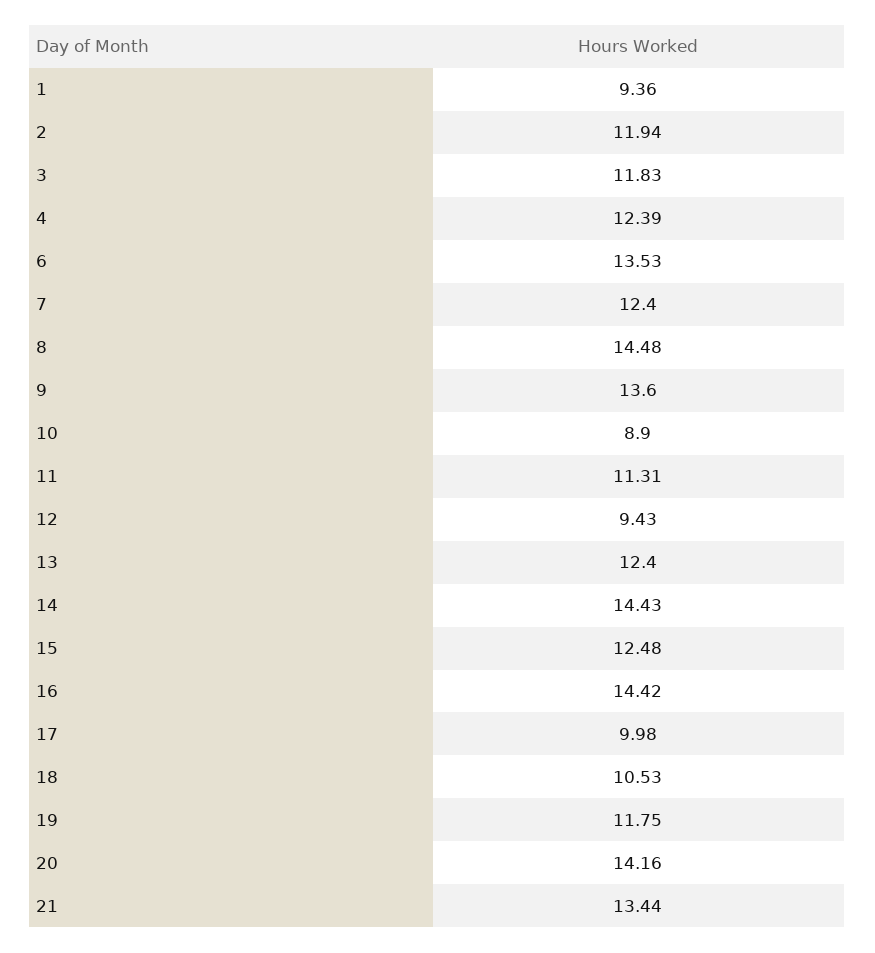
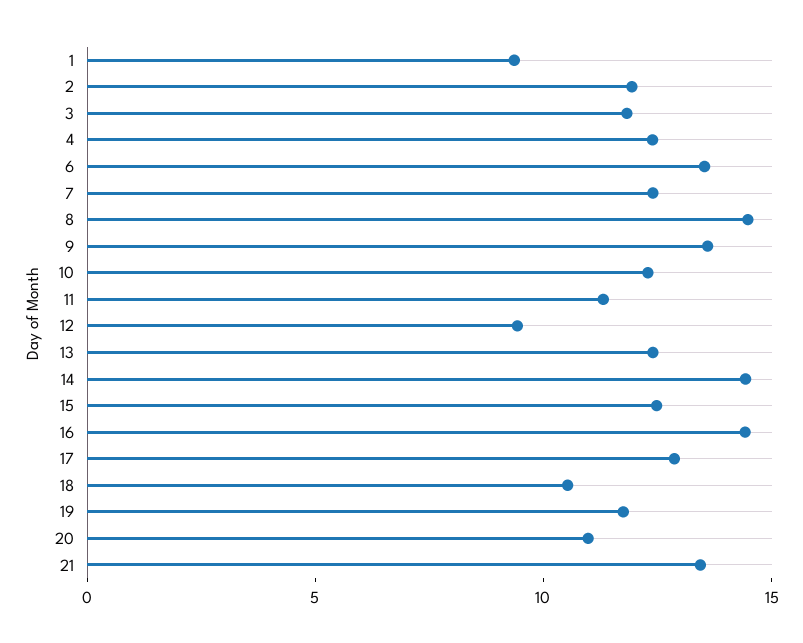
10: 8.9 -> 12
17: 9.98 -> 13
20: 14.16 -> 11

